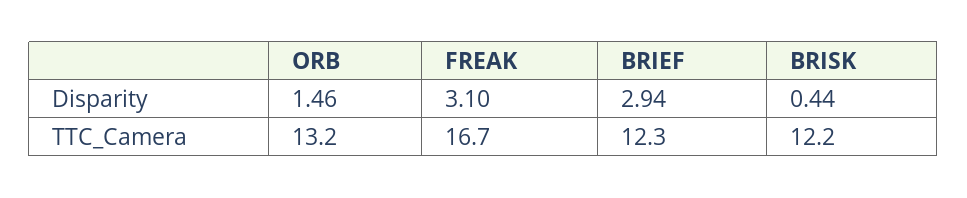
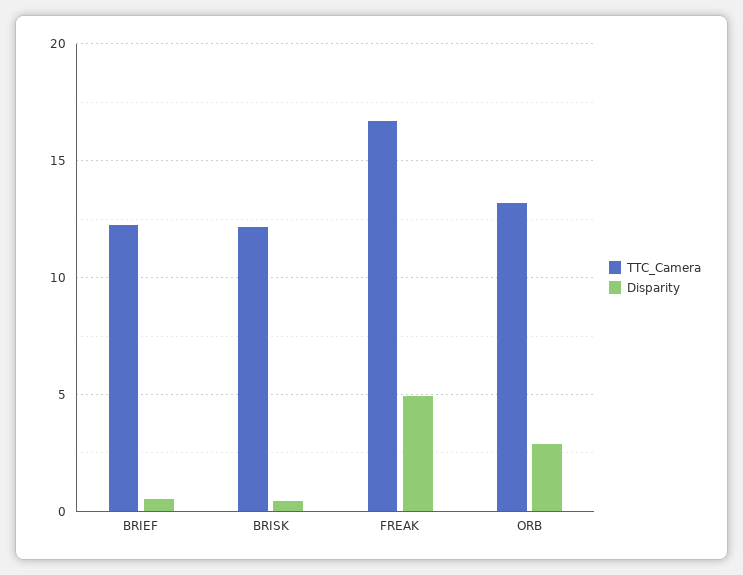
Disparity, ORB: 1.46 -> 3
Disparity, FREAK: 3.1 -> 5
Disparity, BRIEF: 2.94 -> 0.5

